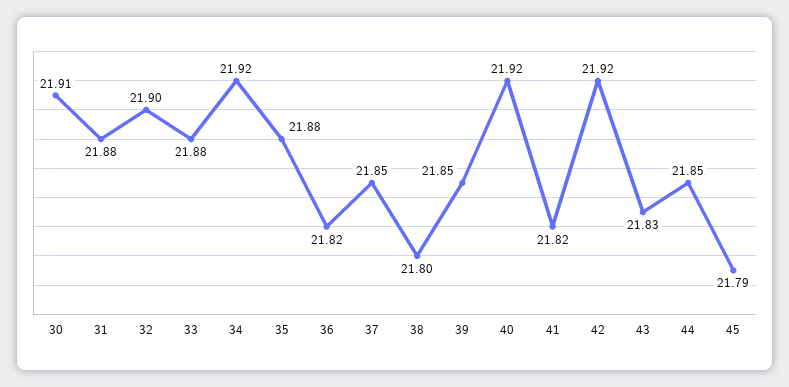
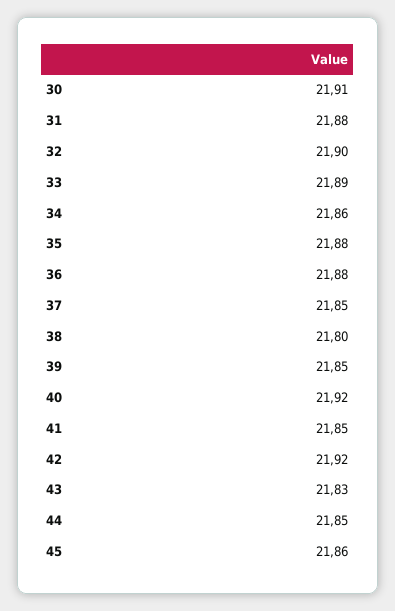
33: 21.88 -> 21.89
34: 21.92 -> 21.86
36: 21.82 -> 21.88
41: 21.82 -> 21.85
45: 21.79 -> 21.86

